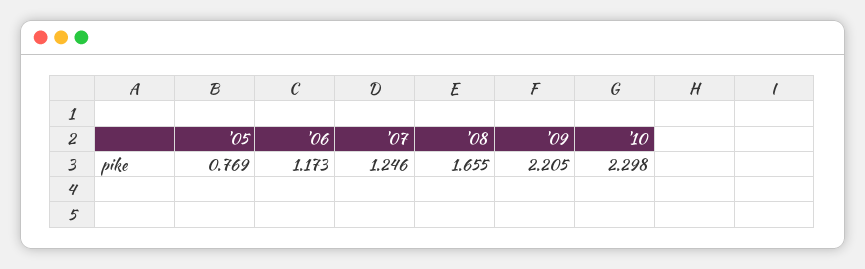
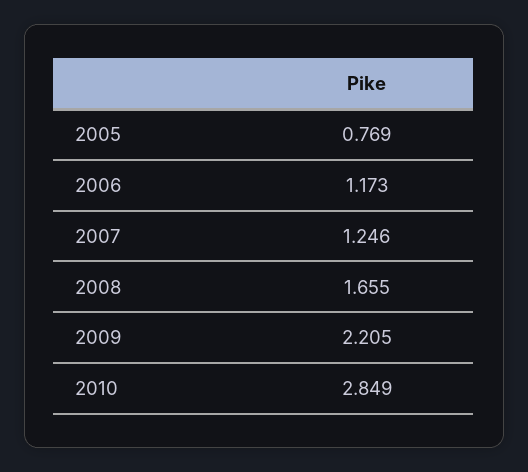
'10: 2.298 -> 2.849

